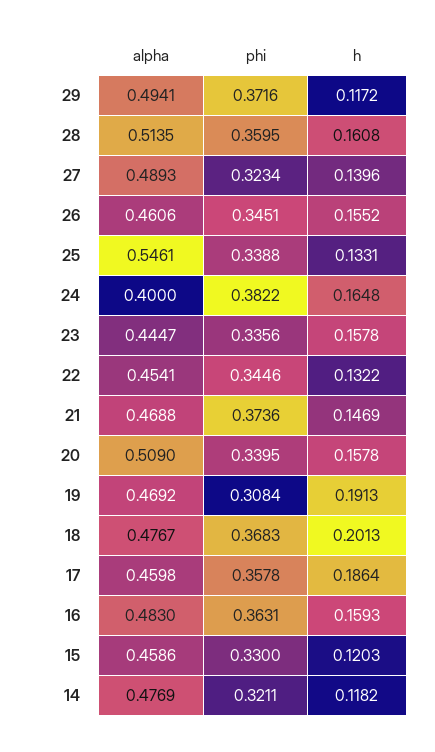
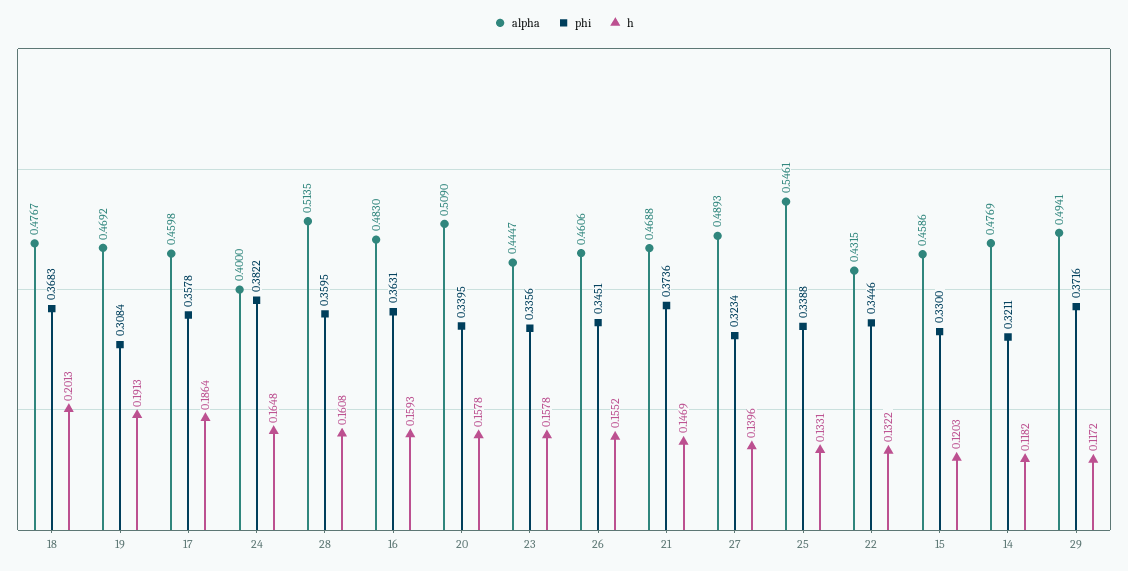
alpha, 22: 0.4541 -> 0.4315

